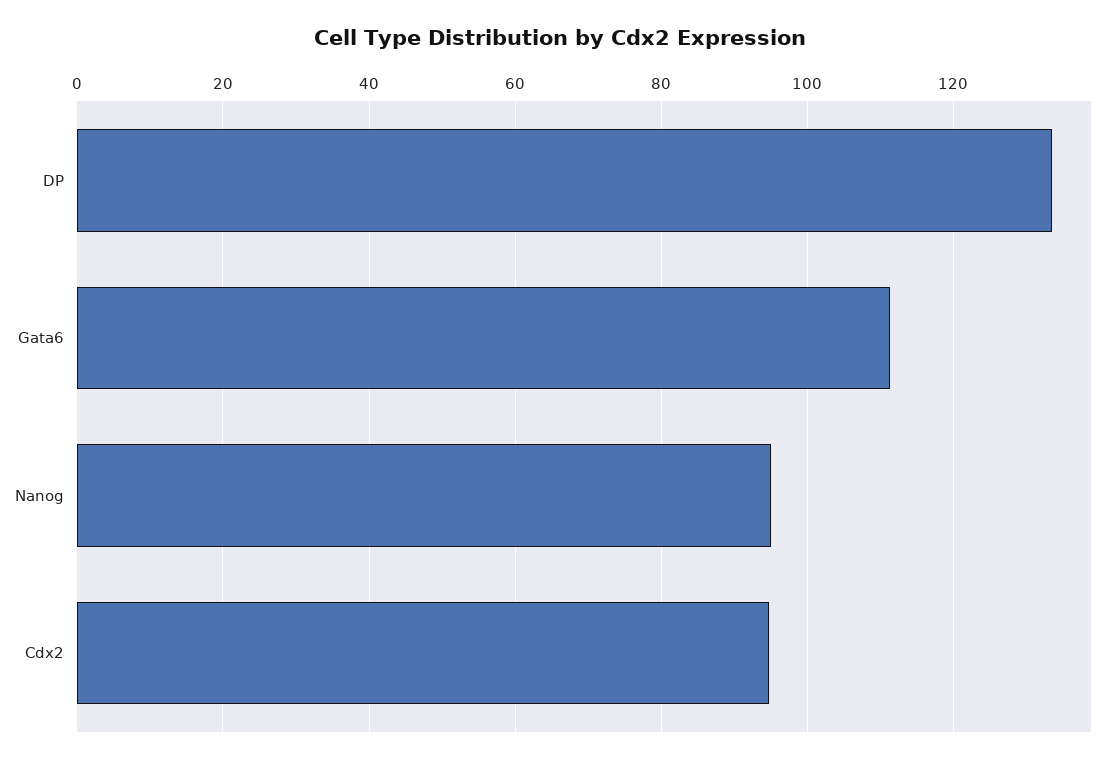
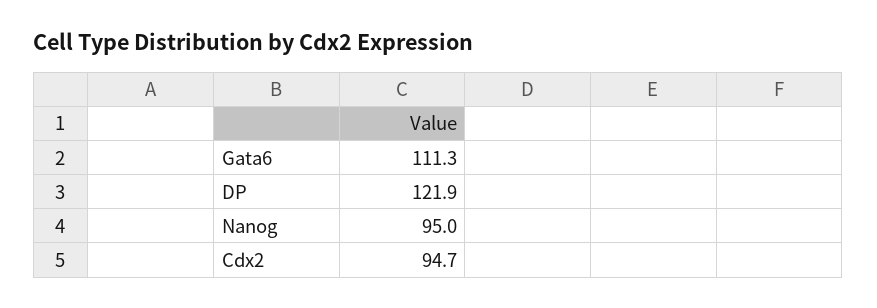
DP: 134 -> 121.9

